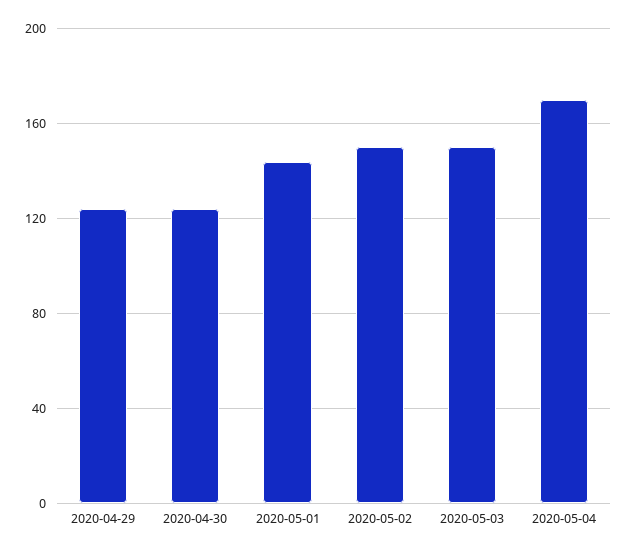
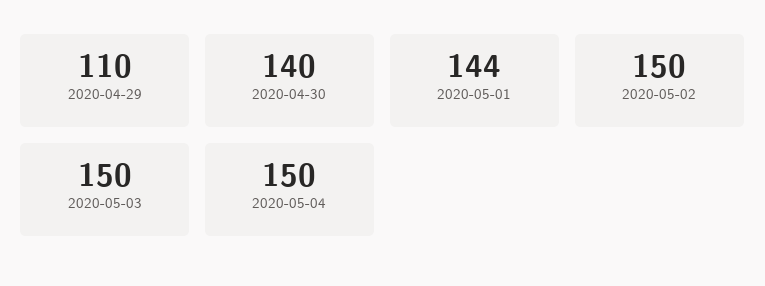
2020-04-29: 125 -> 110
2020-04-30: 125 -> 140
2020-05-04: 170 -> 150

